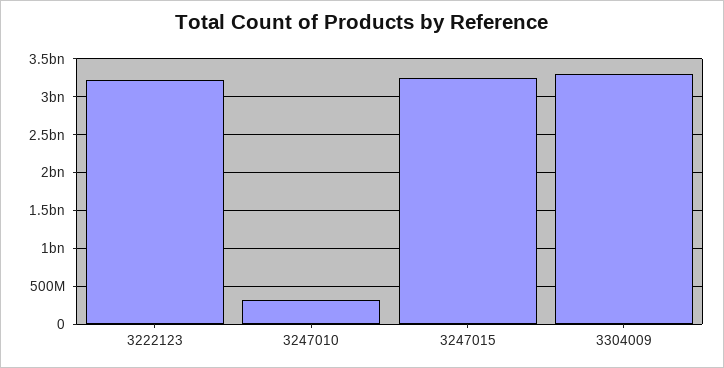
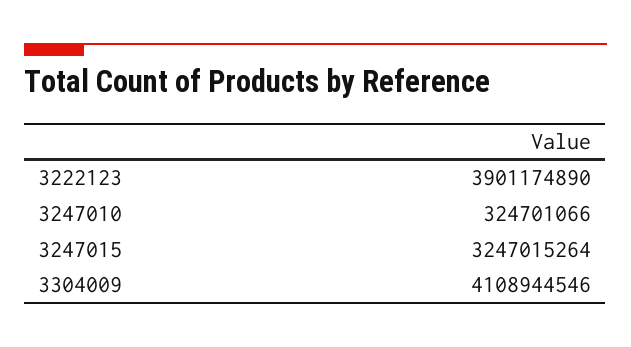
3222123: 3200000000 -> 3901174890
3304009: 3300000000 -> 4108944546

